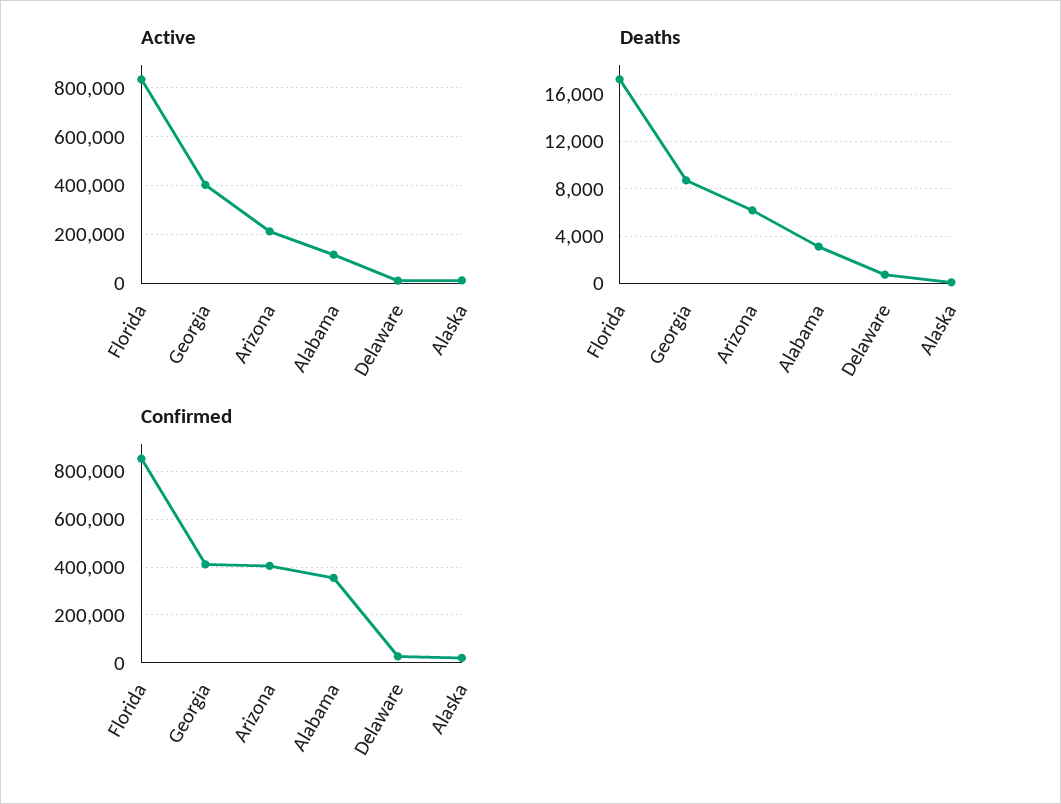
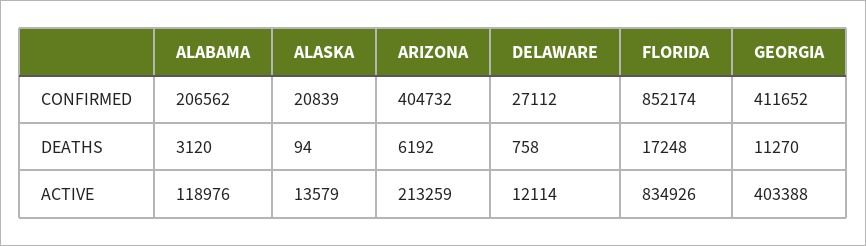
Deaths, Georgia: 9000 -> 11270
Confirmed, Alabama: 350000 -> 206562

